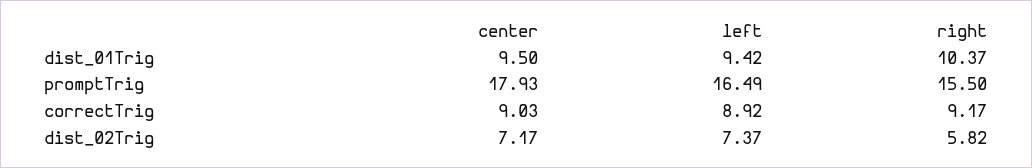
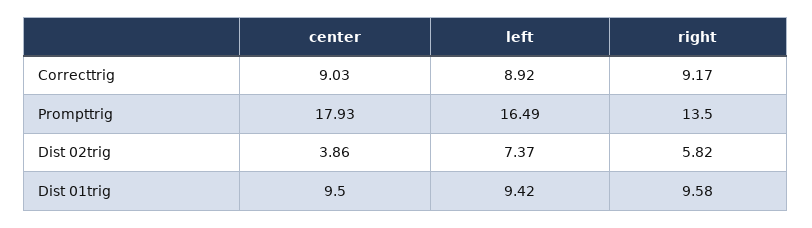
right, dist_01Trig: 10.37 -> 9.58
right, promptTrig: 15.5 -> 13.5
center, dist_02Trig: 7.17 -> 3.86

